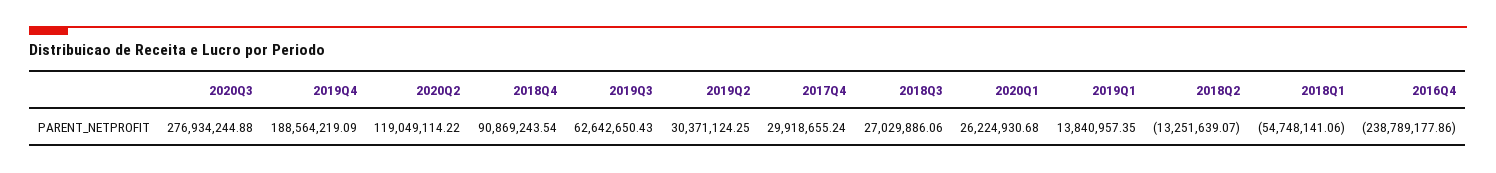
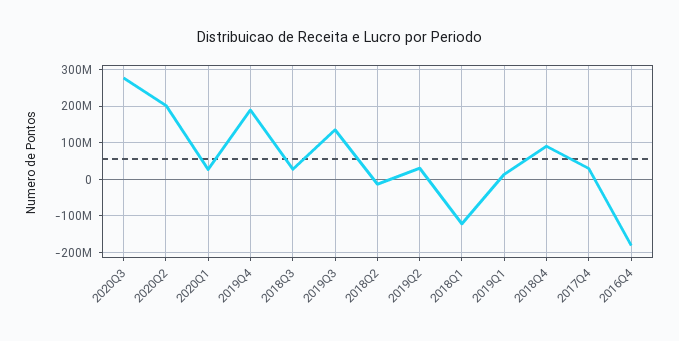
2020Q2: 119049114.22 -> 200000000
2019Q3: 62642650.43 -> 140000000
2018Q1: -54748141.06 -> -120000000
2016Q4: -238789177.86 -> -180000000

